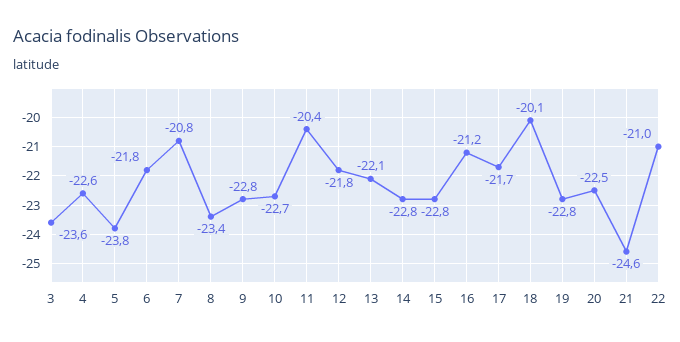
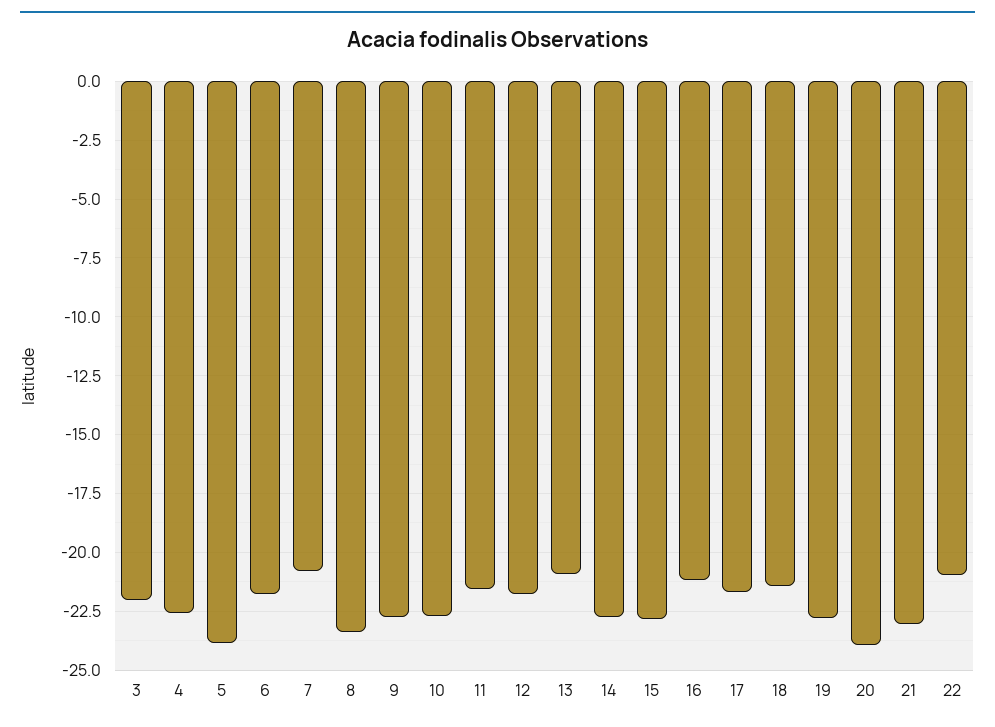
3: -23.6 -> -22
11: -20.4 -> -21.5
13: -22.1 -> -21
18: -20.1 -> -21.5
20: -22.5 -> -24
21: -24.6 -> -23

